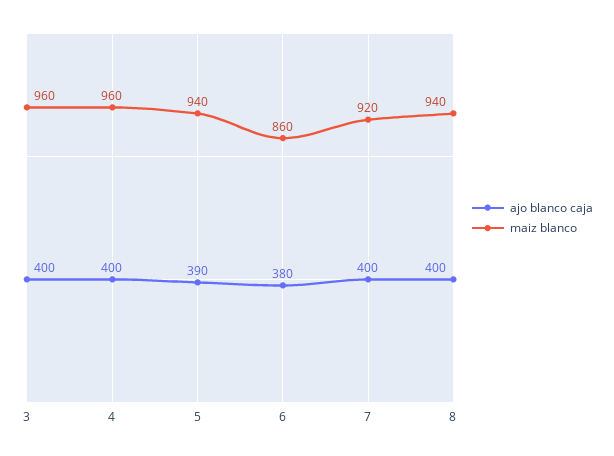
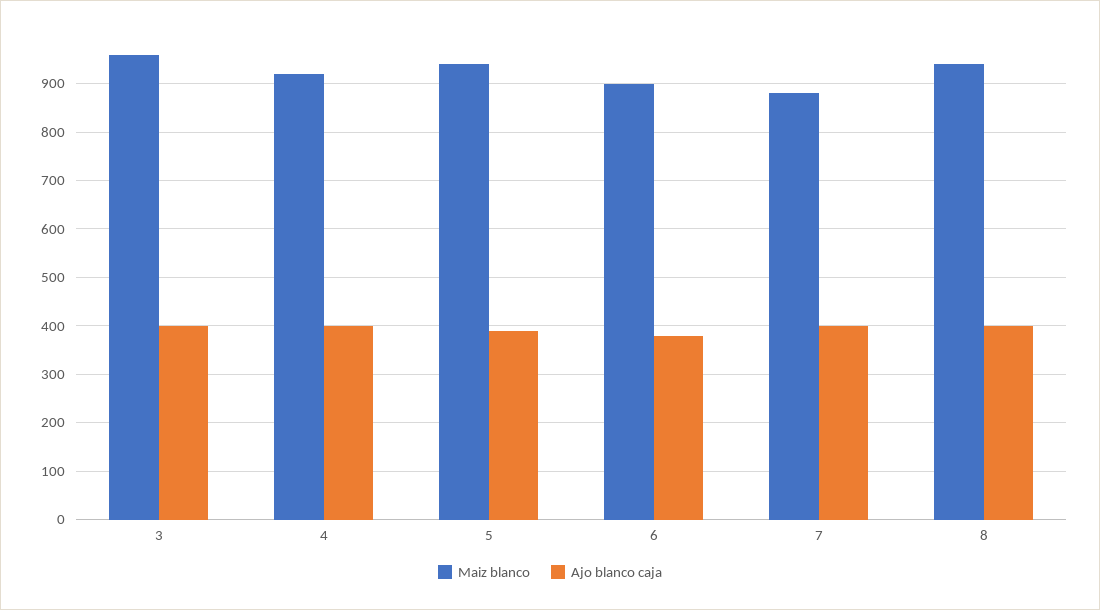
maiz blanco, 4: 960 -> 920
maiz blanco, 6: 860 -> 900
maiz blanco, 7: 920 -> 880

